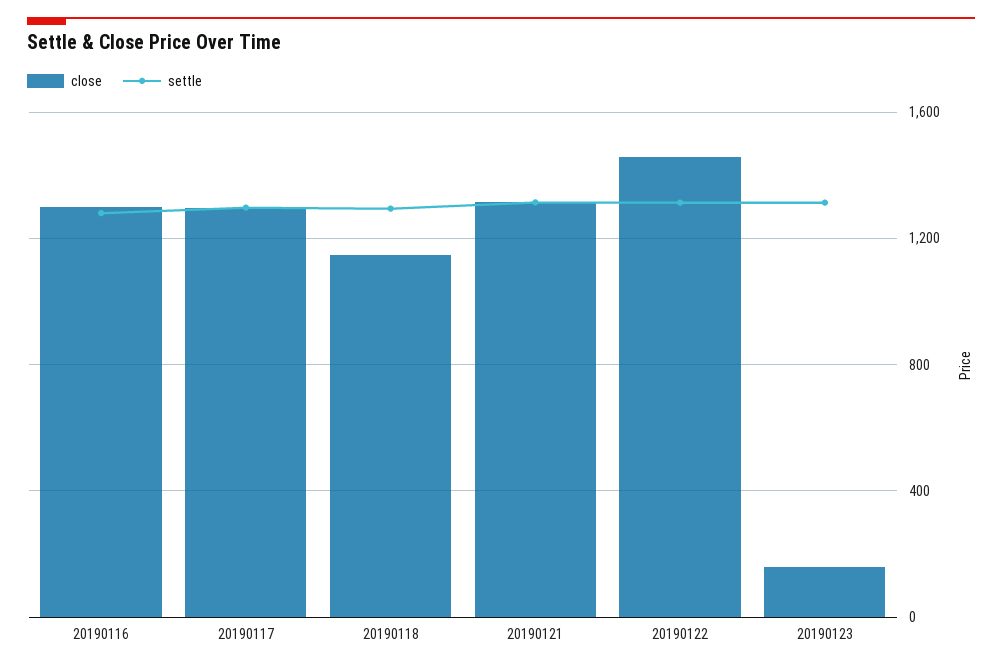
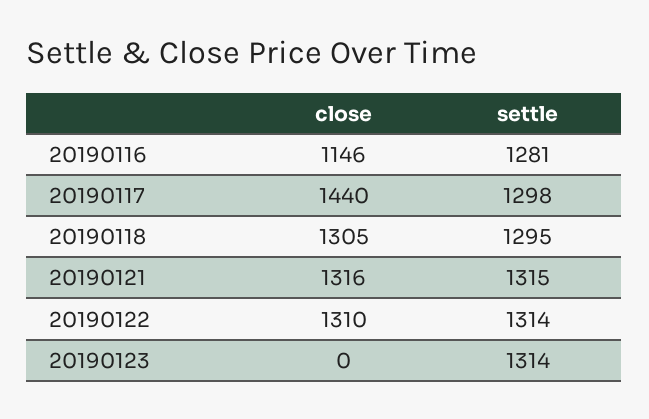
close, 20190116: 1300 -> 1146
close, 20190117: 1300 -> 1440
close, 20190118: 1150 -> 1305
close, 20190122: 1450 -> 1310
close, 20190123: 150 -> 0

